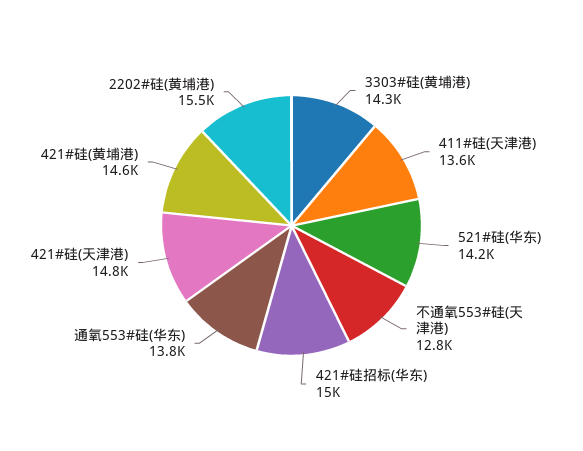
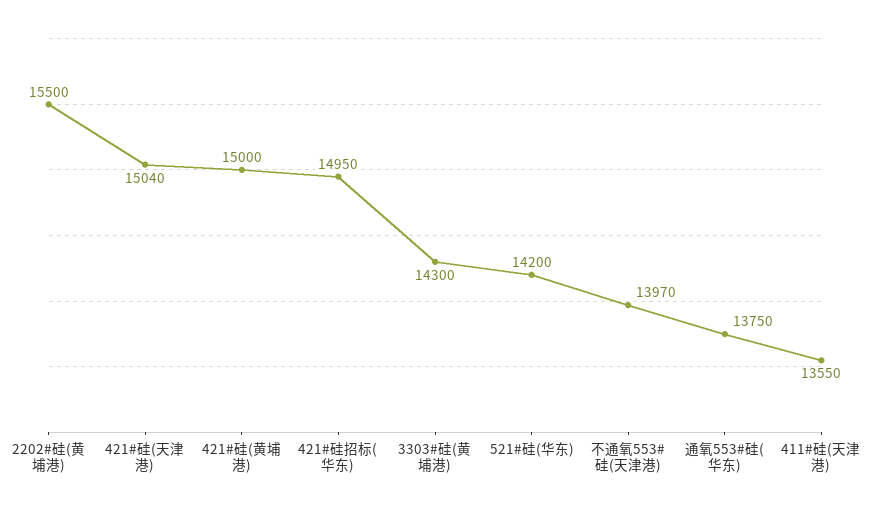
不通氧553#硅(天津港): 12800 -> 13970
421#硅(天津港): 14800 -> 15040
421#硅(黄埔港): 14600 -> 15000

